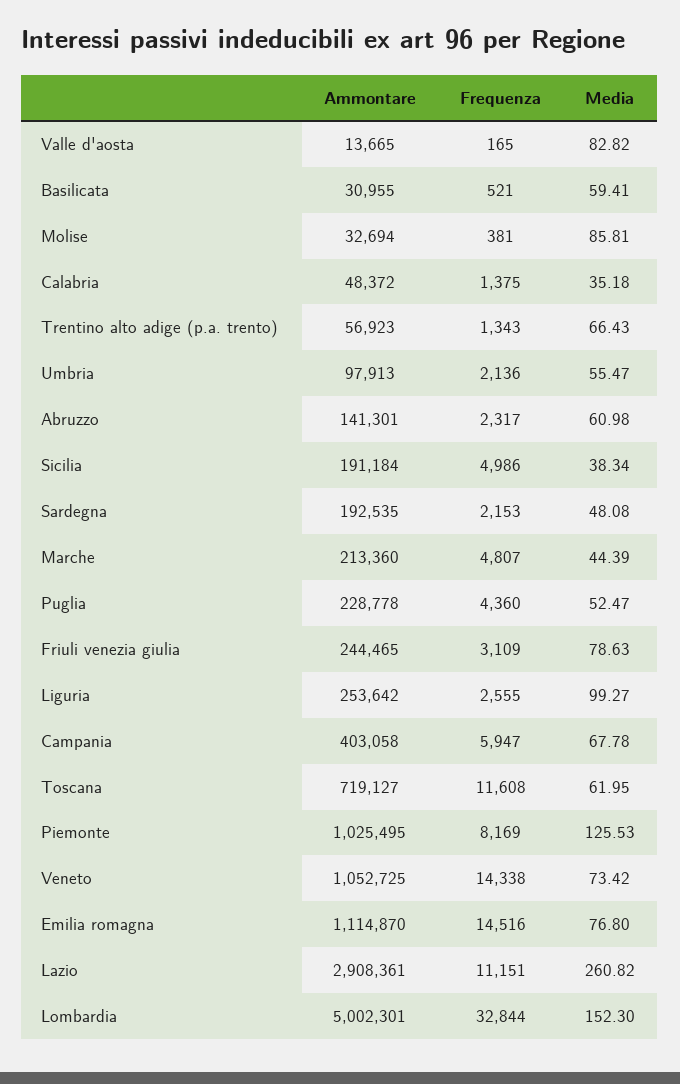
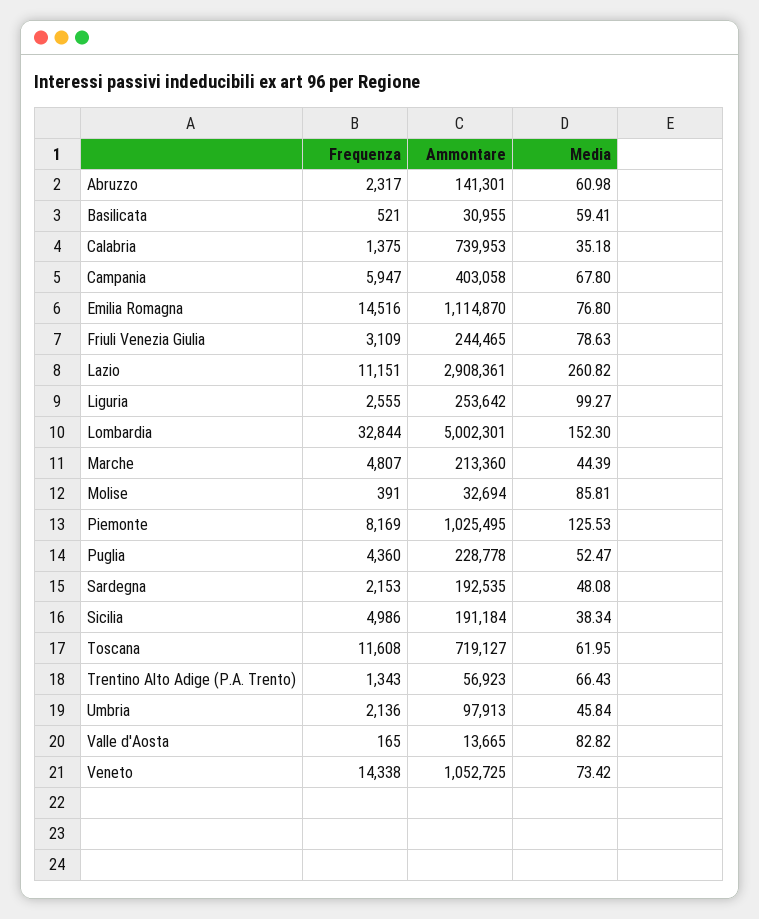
Frequenza, Molise: 381 -> 391
Ammontare, Calabria: 48372 -> 739953
Media, Umbria: 55.47 -> 45.84
Media, Campania: 67.78 -> 67.8

